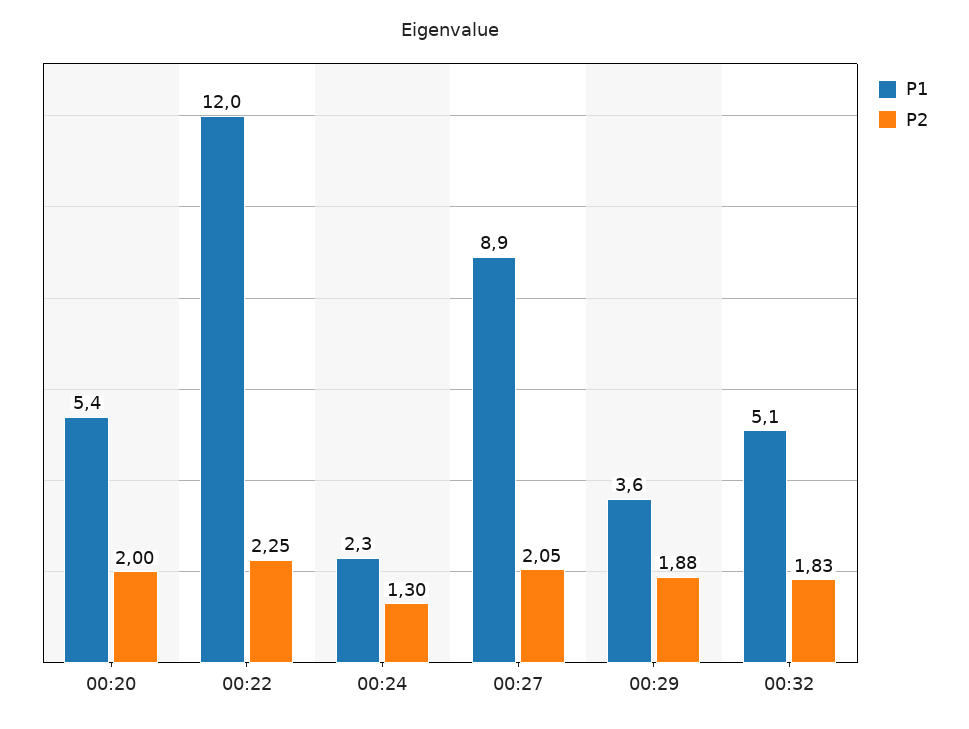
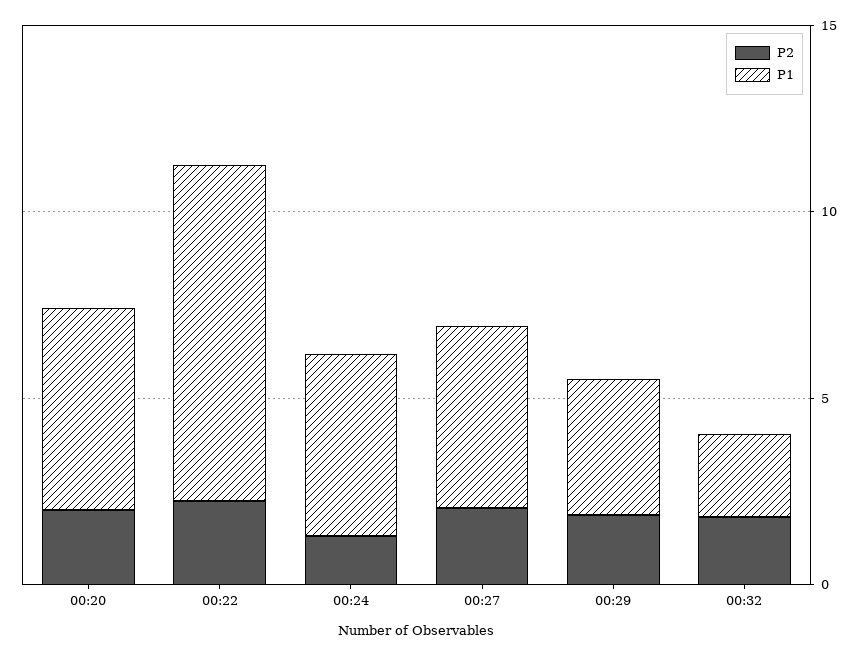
P1, 00:22: 12 -> 9
P1, 00:24: 2.3 -> 5
P1, 00:27: 8.9 -> 5
P1, 00:32: 5.1 -> 2

